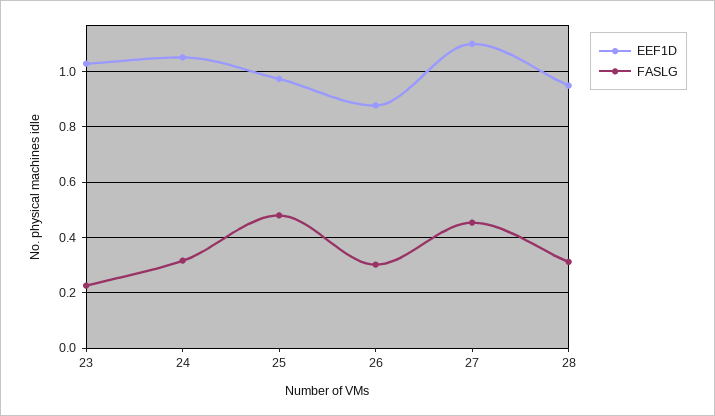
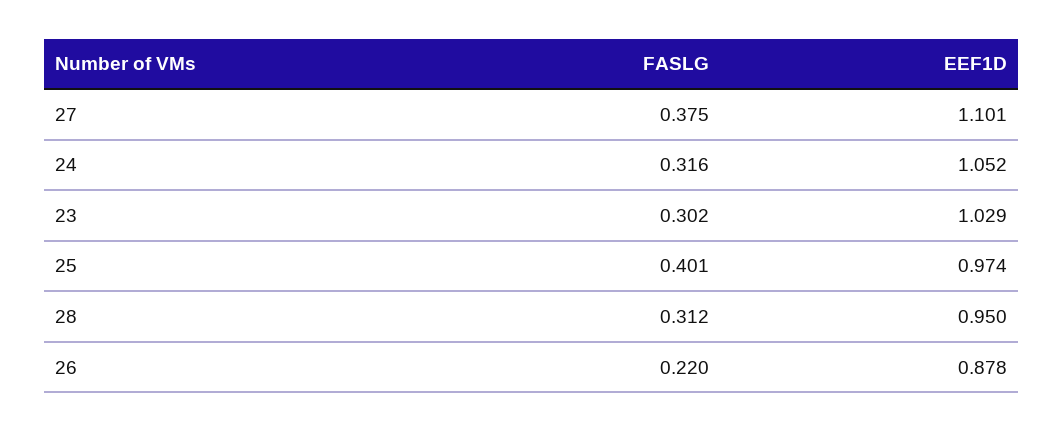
FASLG, 23: 0.225 -> 0.302
FASLG, 25: 0.475 -> 0.401
FASLG, 26: 0.3 -> 0.22
FASLG, 27: 0.45 -> 0.375

